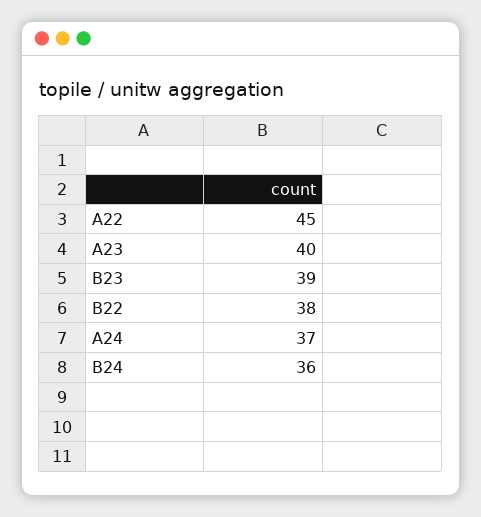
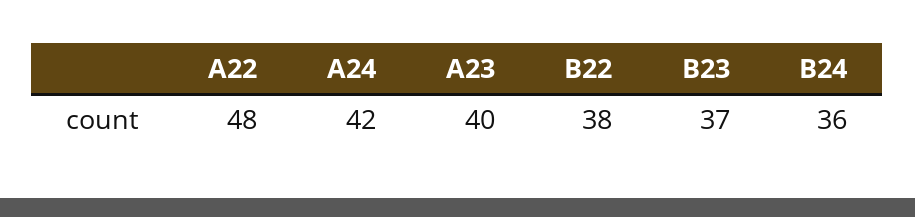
A22: 45 -> 48
B23: 39 -> 37
A24: 37 -> 42

